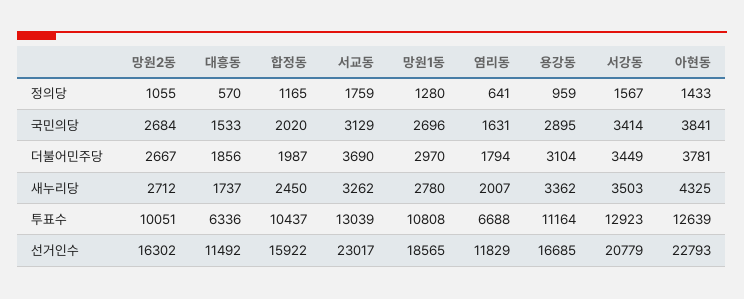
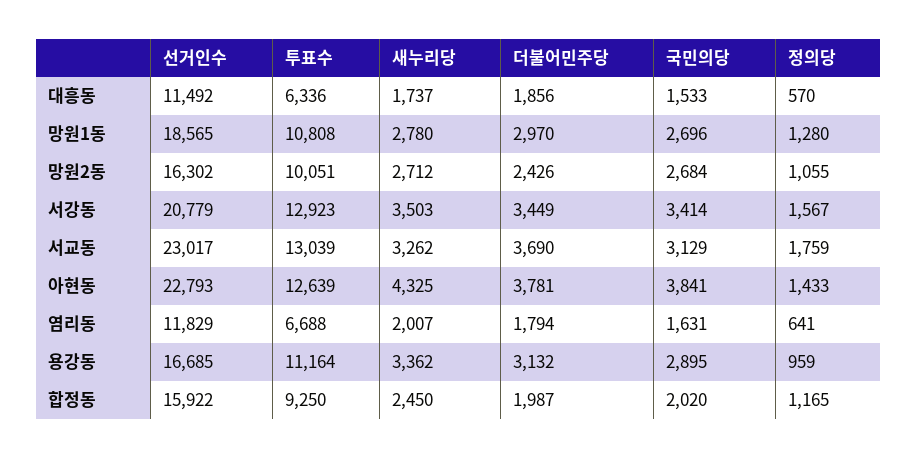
망원2동, 더불어민주당: 2667 -> 2426
용강동, 더불어민주당: 3104 -> 3132
합정동, 투표수: 10437 -> 9250

